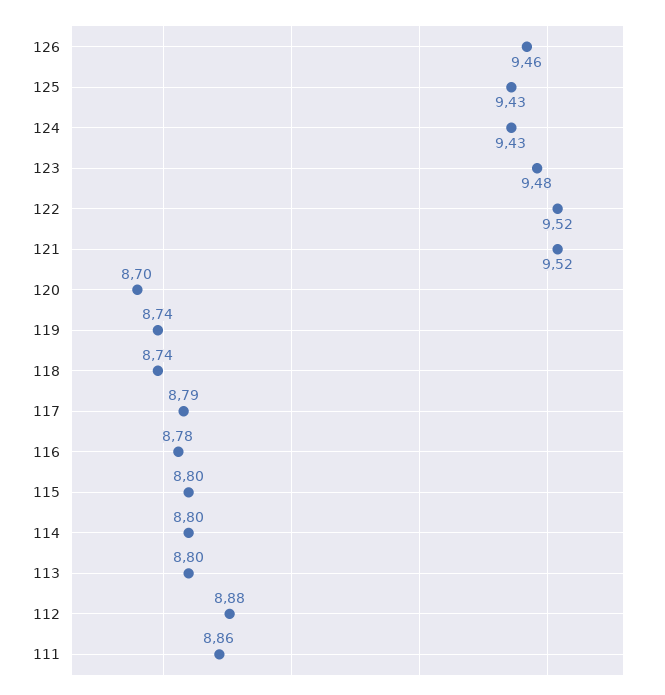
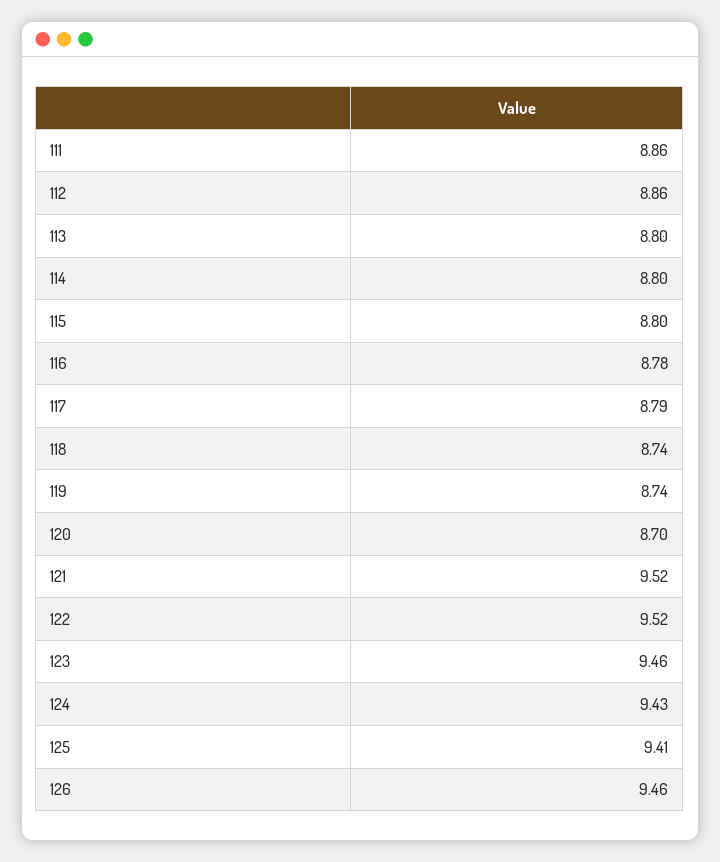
125: 9.43 -> 9.41
123: 9.48 -> 9.46
112: 8.88 -> 8.86

